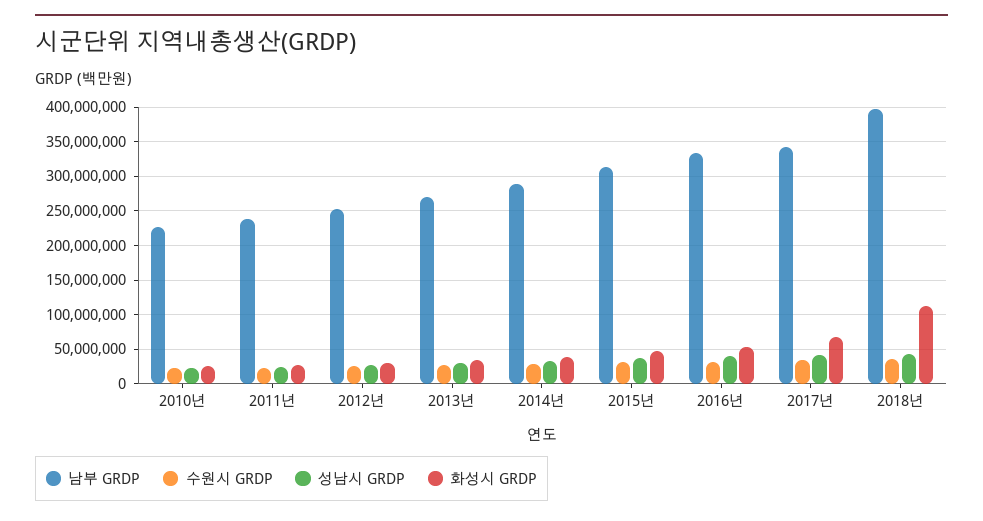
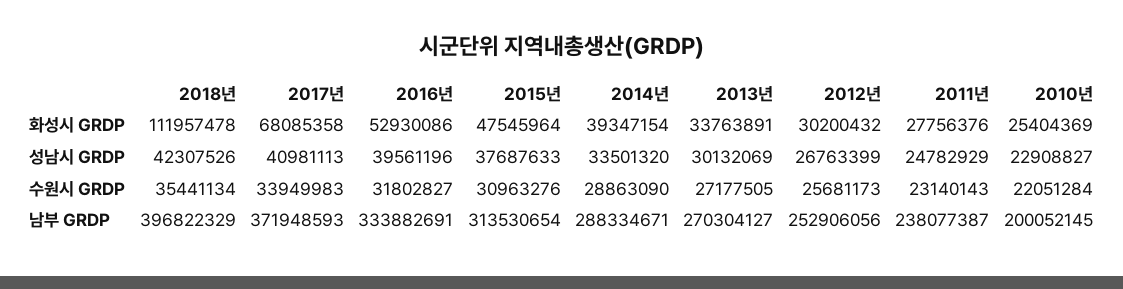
남부 GRDP, 2010년: 230000000 -> 200052145
남부 GRDP, 2017년: 340000000 -> 371948593

